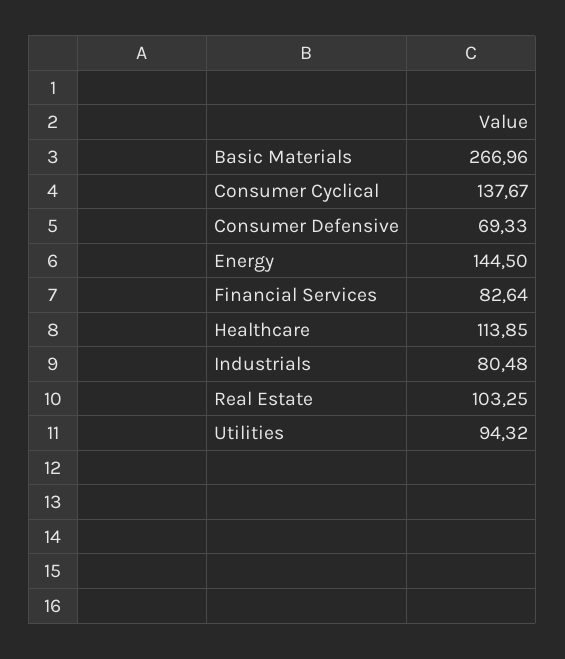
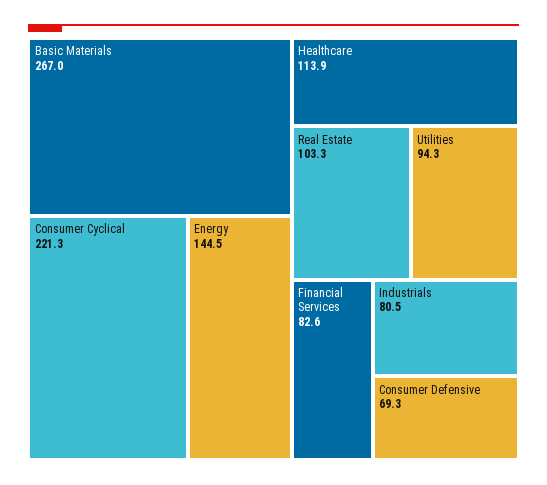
Consumer Cyclical: 137.67 -> 221.3

